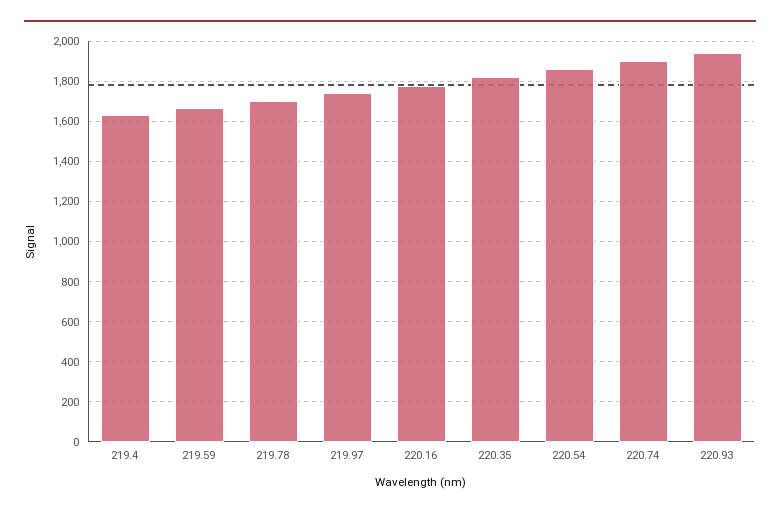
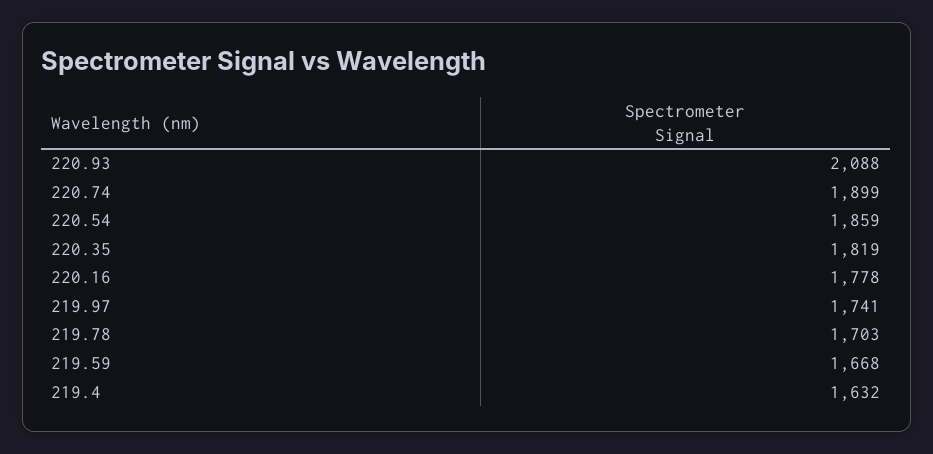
220.93: 1950 -> 2088

